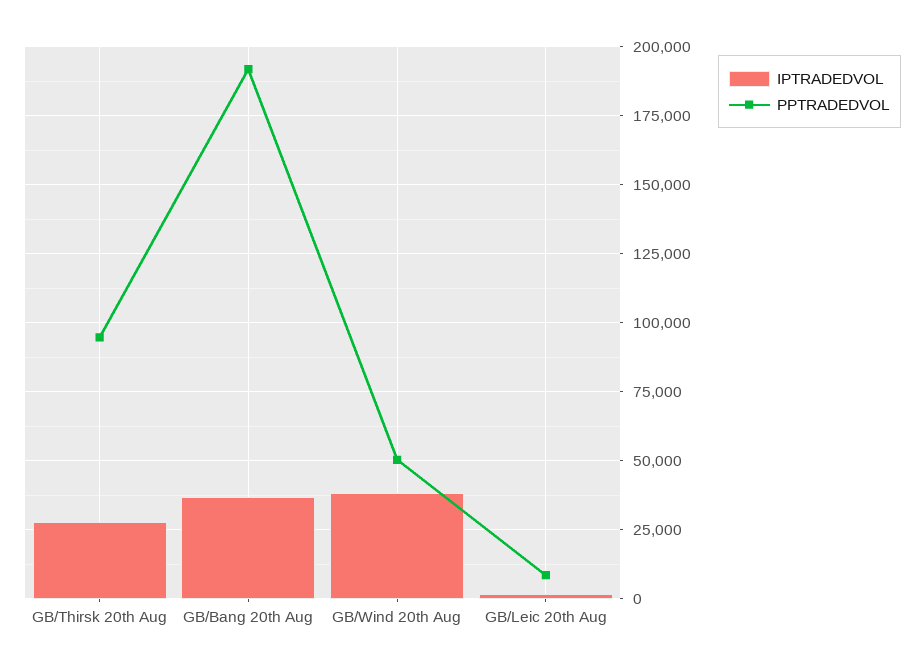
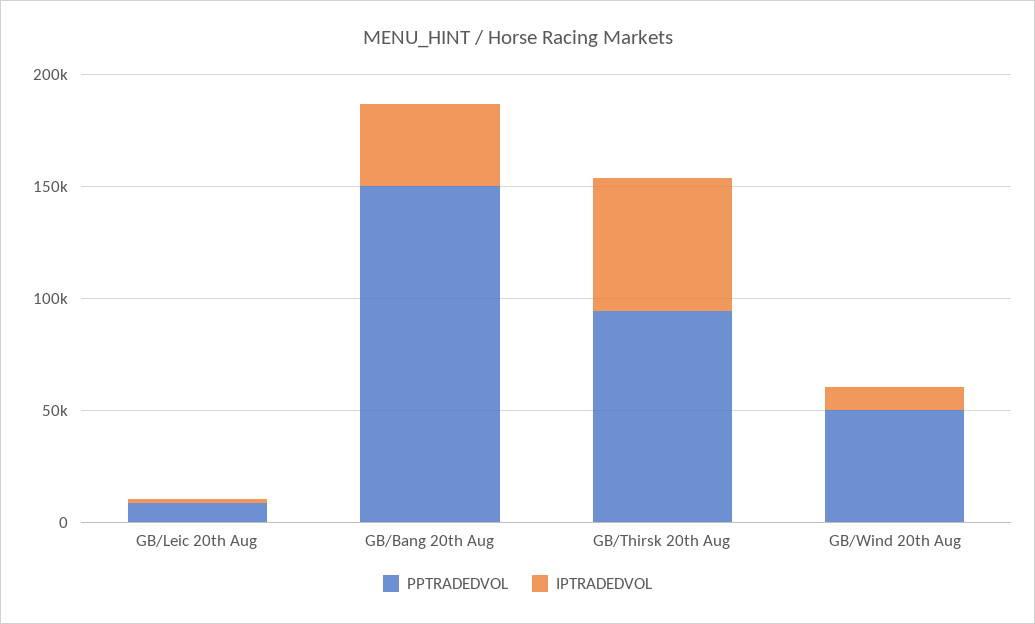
IPTRADEDVOL, GB/Thirsk 20th Aug: 27500 -> 60000
PPTRADEDVOL, GB/Bang 20th Aug: 192500 -> 150000
IPTRADEDVOL, GB/Wind 20th Aug: 37500 -> 10000

